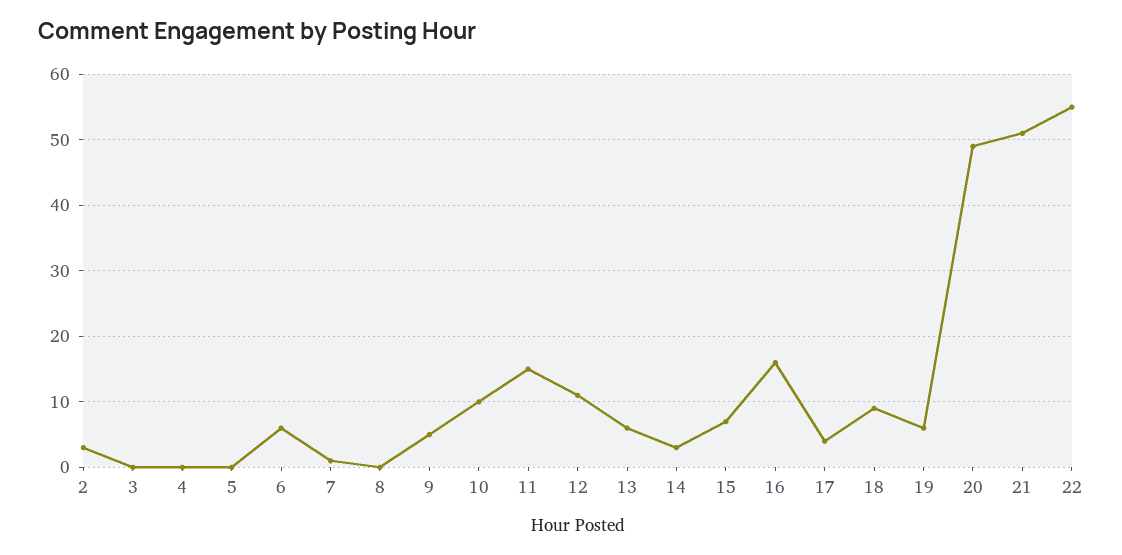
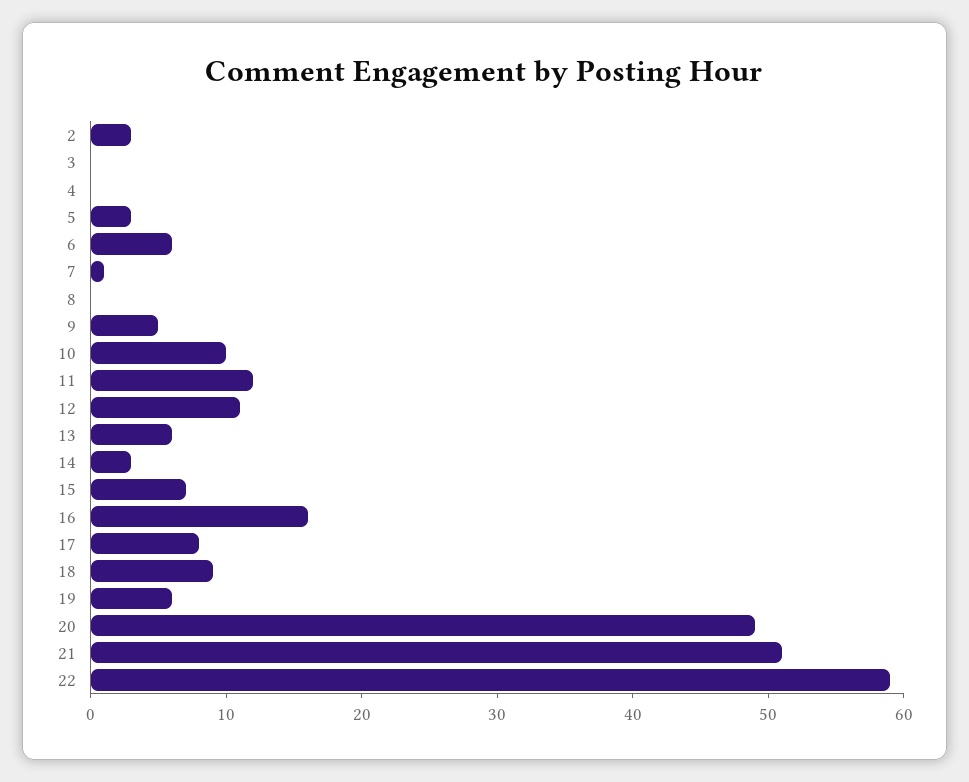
5: 0 -> 3
11: 15 -> 12
17: 4 -> 8
22: 55 -> 59

